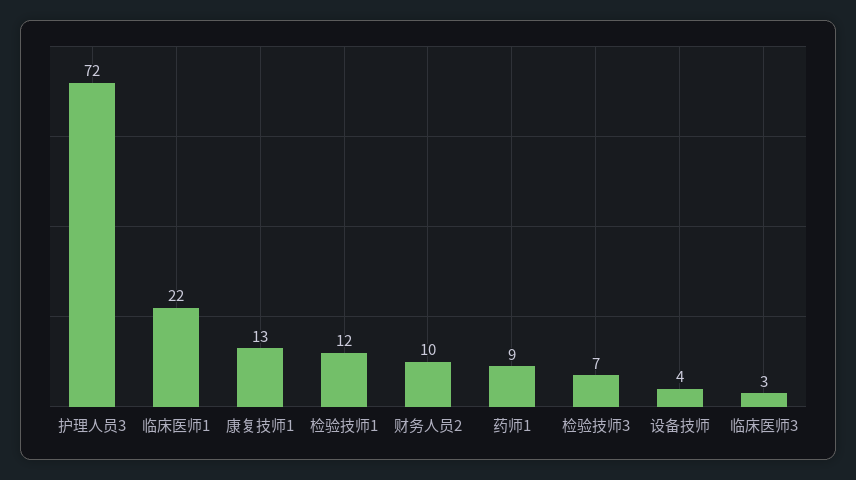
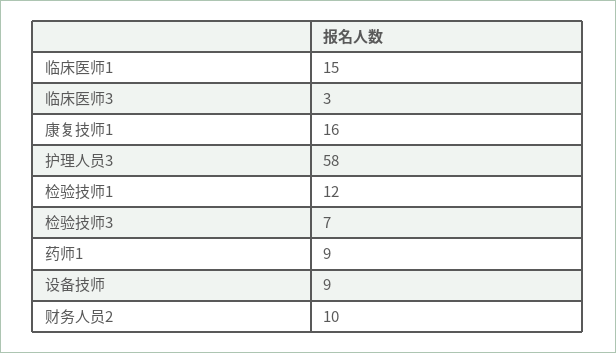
护理人员3: 72 -> 58
临床医师1: 22 -> 15
康复技师1: 13 -> 16
设备技师: 4 -> 9

